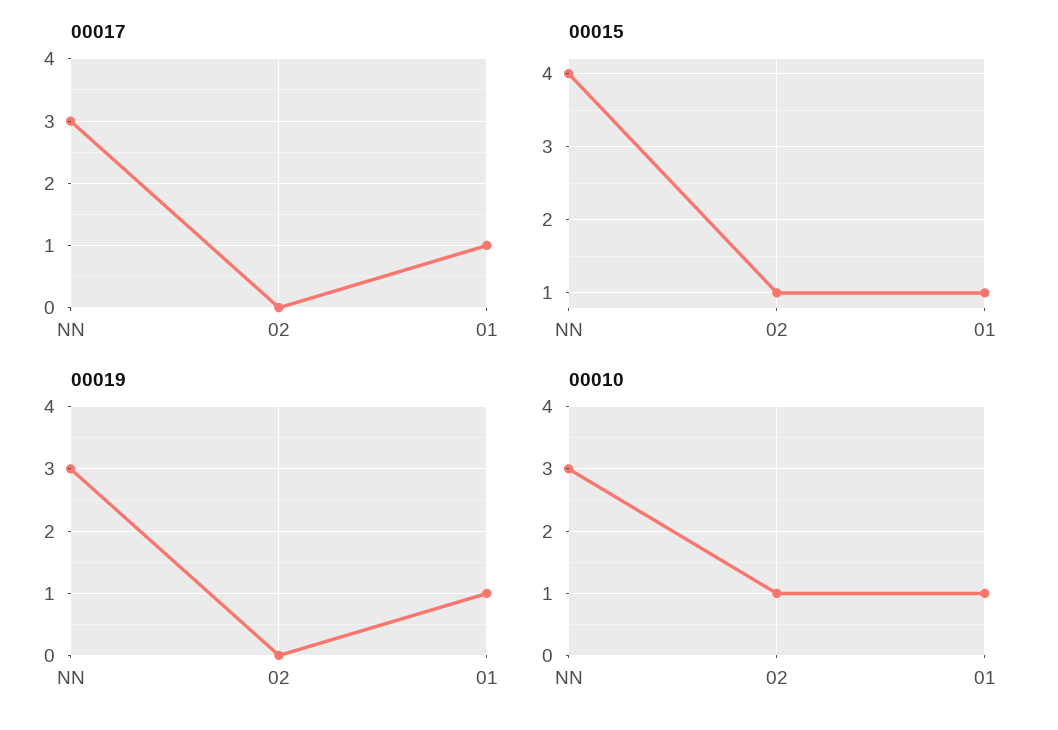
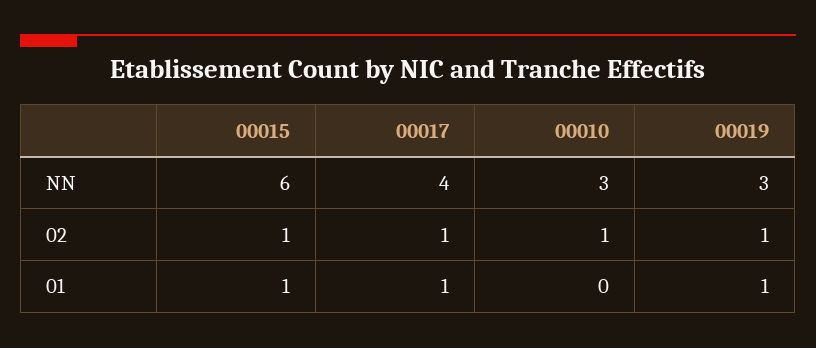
00017, NN: 3 -> 4
00017, 02: 0 -> 1
00015, NN: 4 -> 6
00019, 02: 0 -> 1
00010, 01: 1 -> 0

